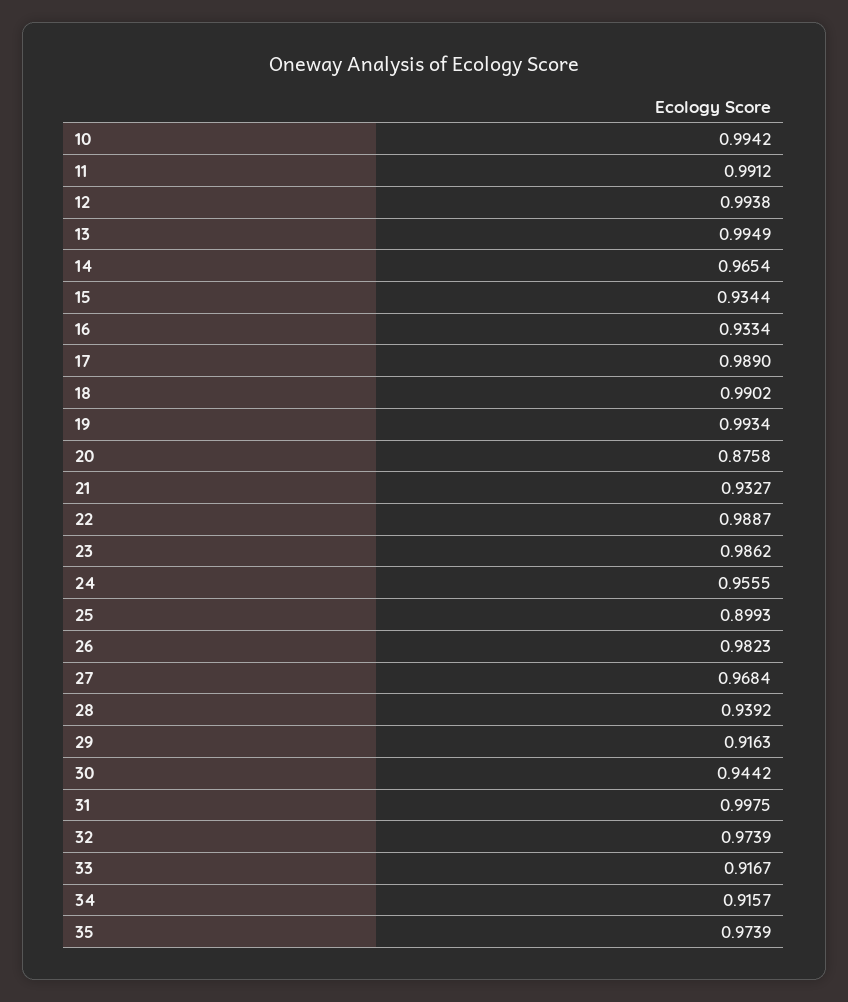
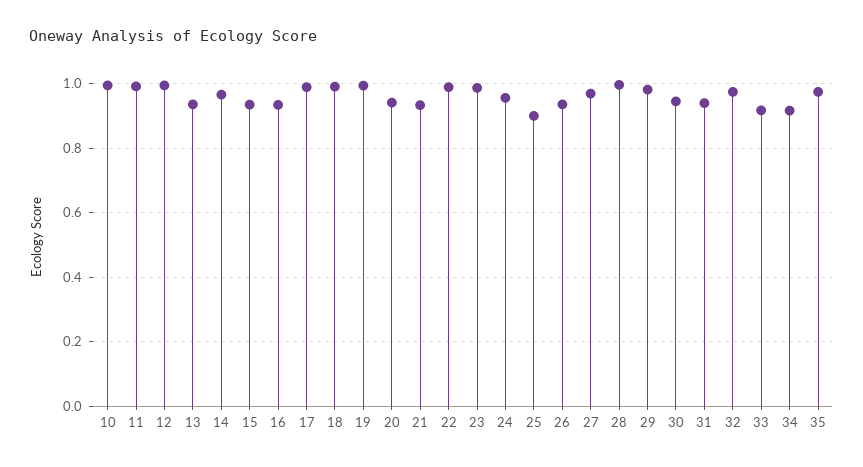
13: 0.9949 -> 0.94
20: 0.8758 -> 0.94
26: 0.9823 -> 0.94
28: 0.9392 -> 1
29: 0.9163 -> 0.98
31: 0.9975 -> 0.94

